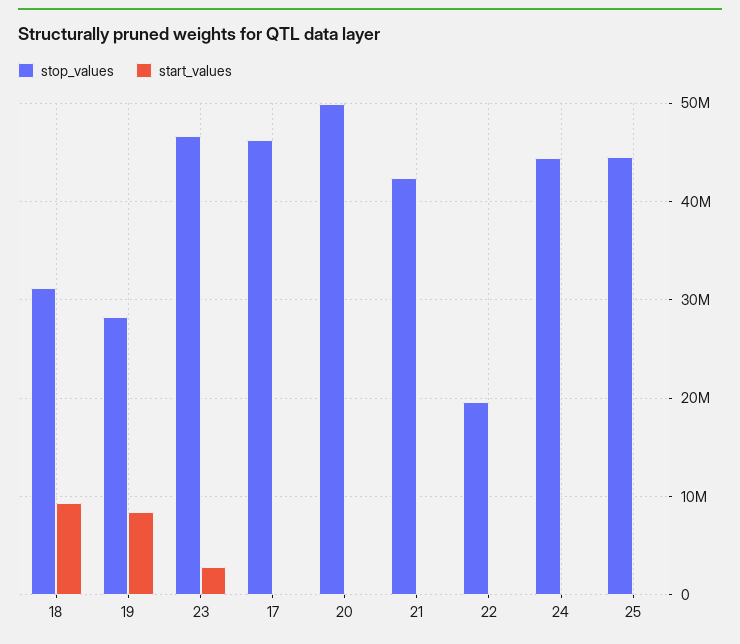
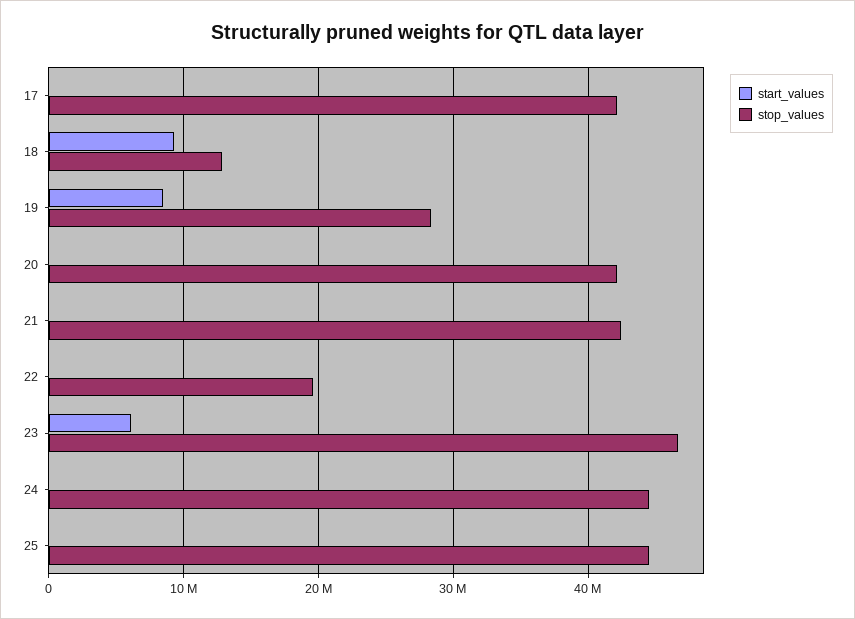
stop_values, 18: 31000000 -> 13000000
start_values, 23: 3000000 -> 6000000
stop_values, 17: 46000000 -> 42000000
stop_values, 20: 50000000 -> 42000000

